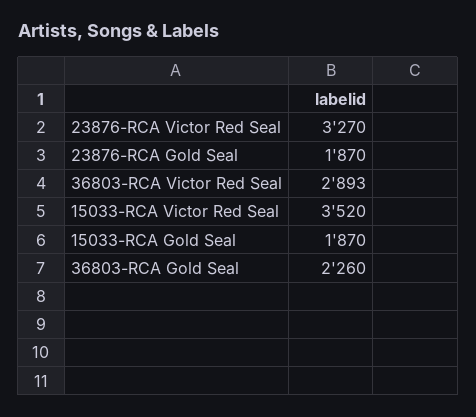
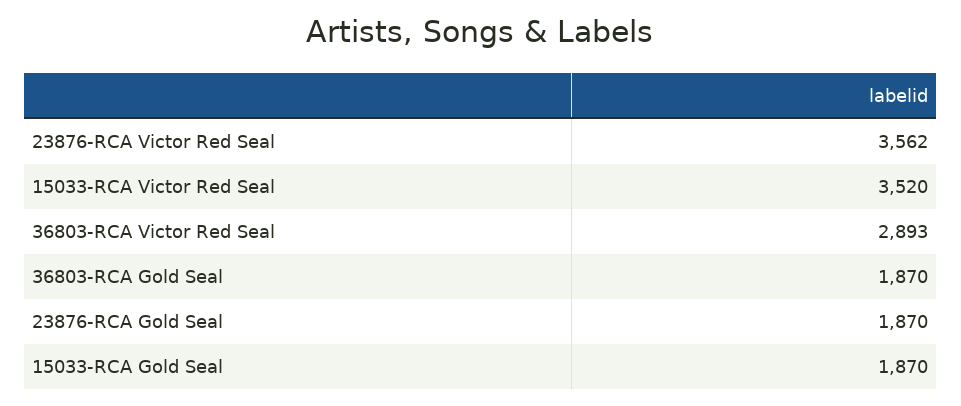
23876-RCA Victor Red Seal: 3270 -> 3562
36803-RCA Gold Seal: 2260 -> 1870

